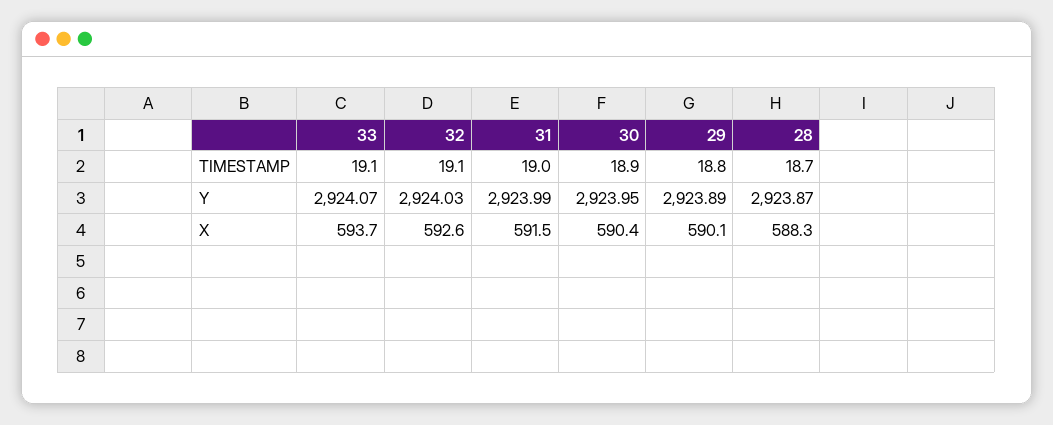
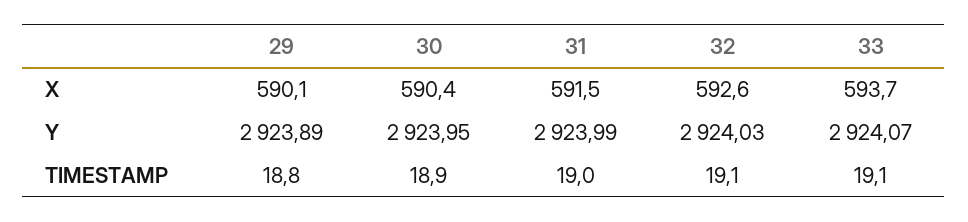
28, TIMESTAMP: 18.7 -> none
28, Y: 2923.87 -> none
28, X: 588.3 -> none

